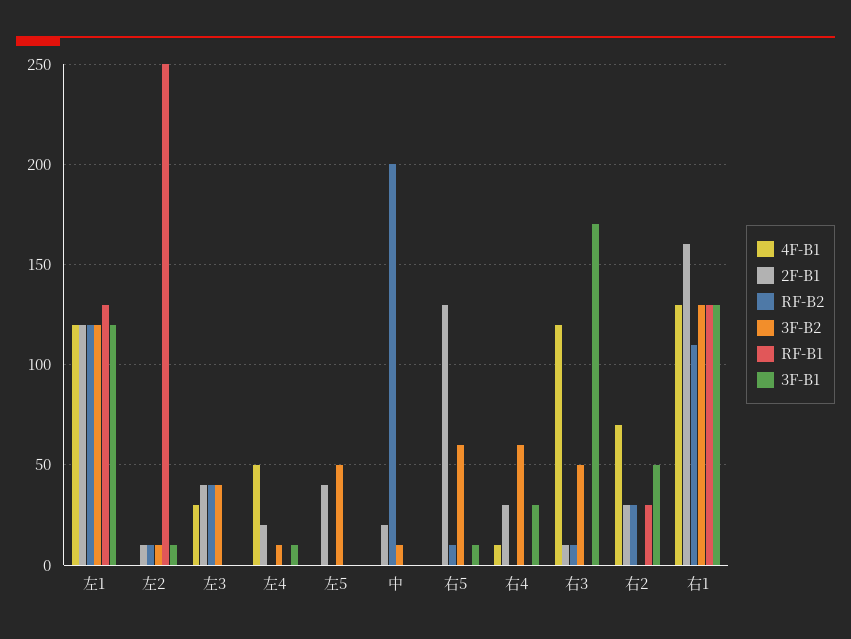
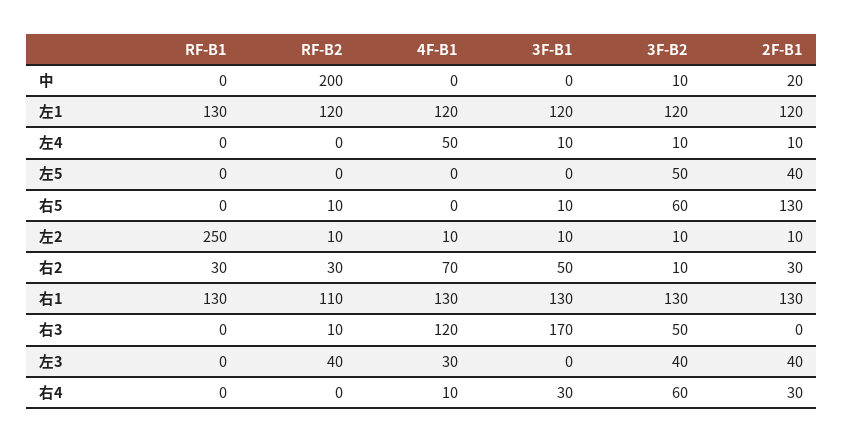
4F-B1, 左2: 0 -> 10
2F-B1, 左4: 20 -> 10
2F-B1, 右3: 10 -> 0
3F-B2, 右2: 0 -> 10
2F-B1, 右1: 160 -> 130

